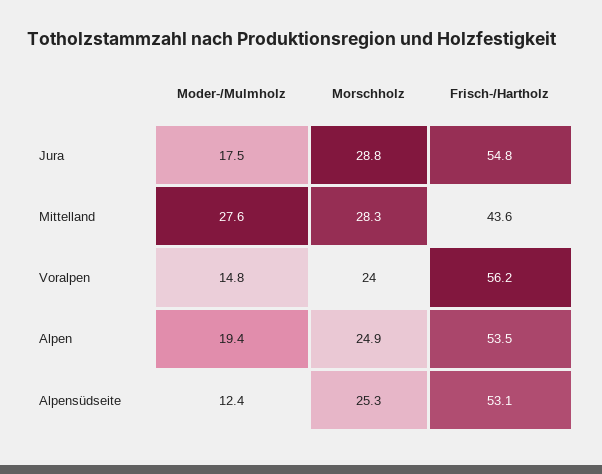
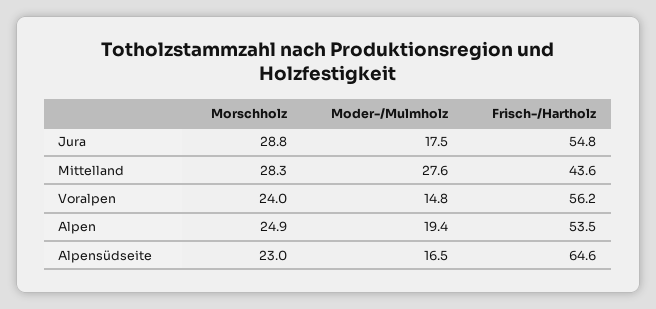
Moder-/Mulmholz, Alpensüdseite: 12.4 -> 16.5
Morschholz, Alpensüdseite: 25.3 -> 23
Frisch-/Hartholz, Alpensüdseite: 53.1 -> 64.6

